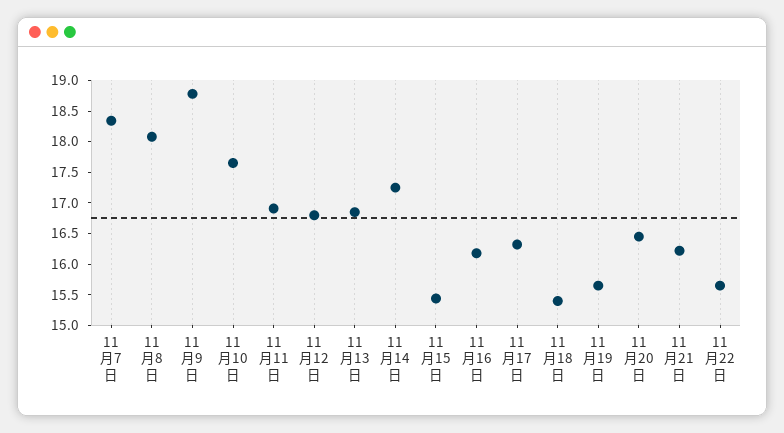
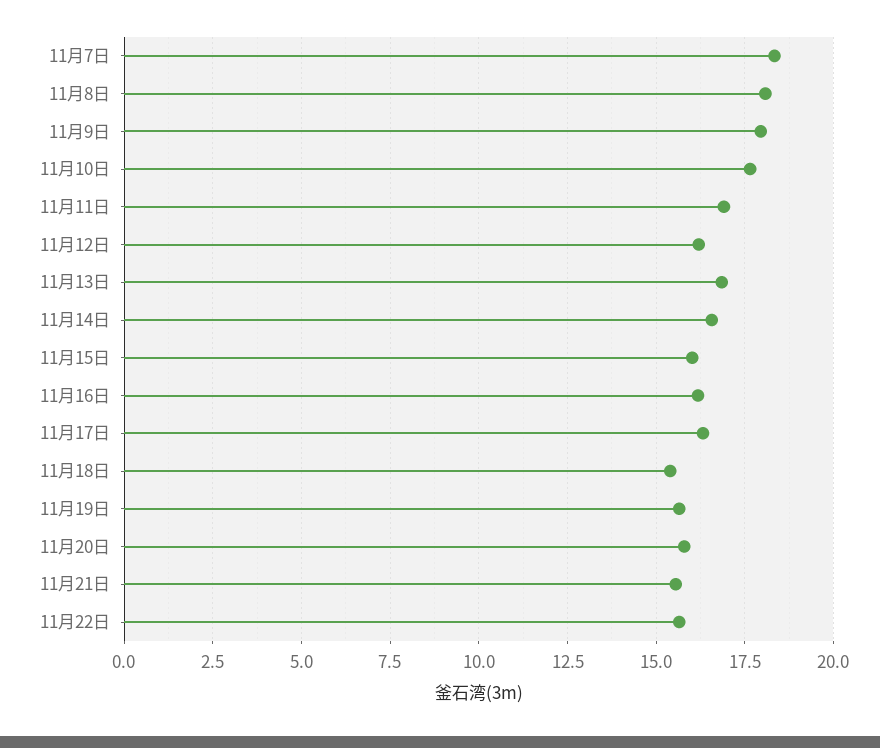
11月9日: 18.75 -> 18
11月12日: 16.75 -> 16.25
11月14日: 17.25 -> 16.5
11月15日: 15.5 -> 16
11月20日: 16.5 -> 15.75
11月21日: 16.25 -> 15.5

